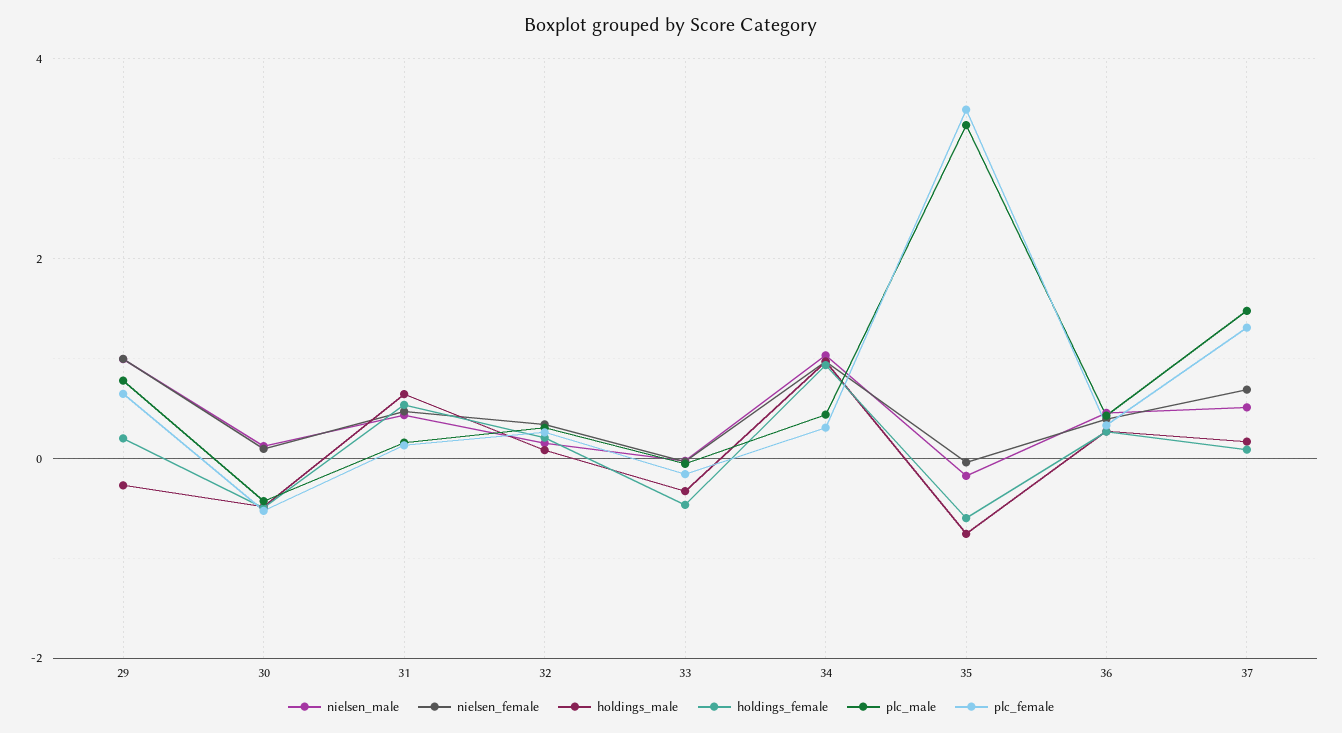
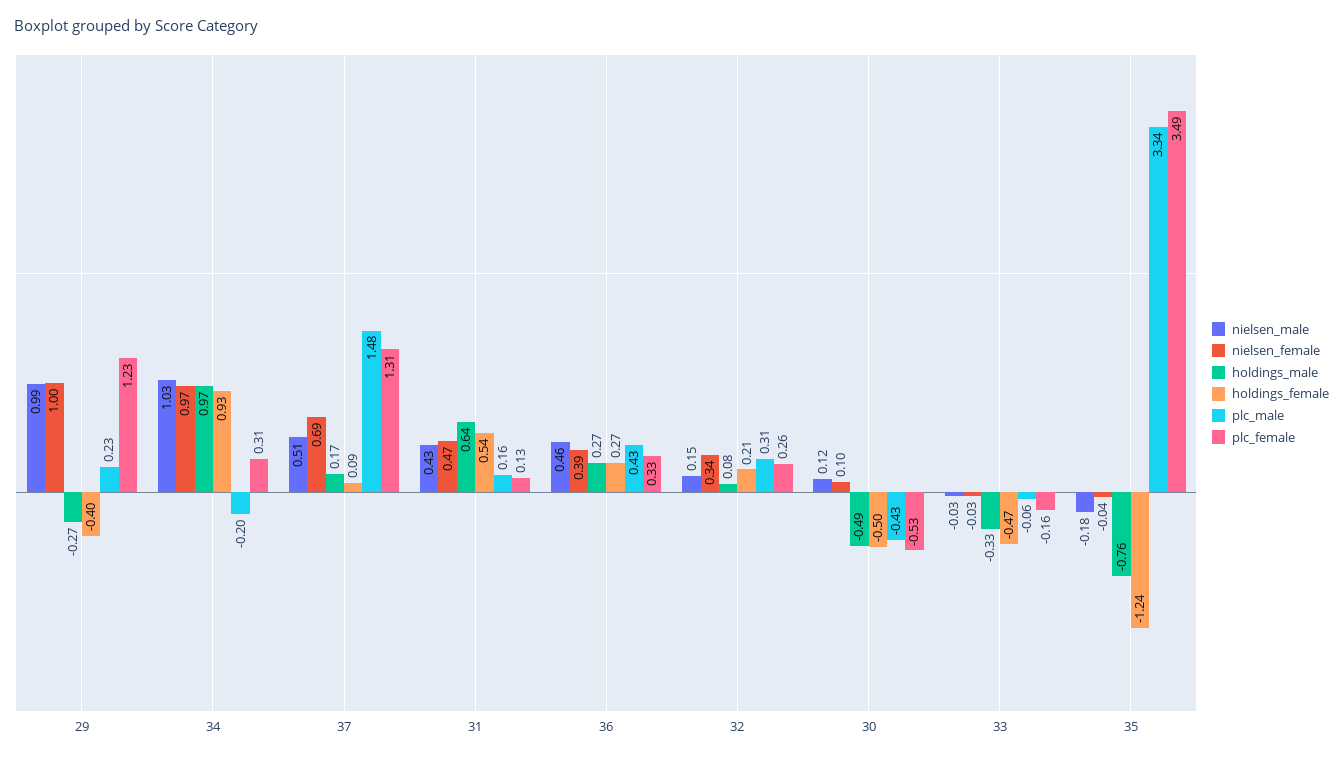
holdings_female, 29: 0.2 -> -0.4
plc_male, 29: 0.8 -> 0.23
plc_female, 29: 0.6 -> 1.23
plc_male, 34: 0.4 -> -0.2
holdings_female, 35: -0.6 -> -1.24

